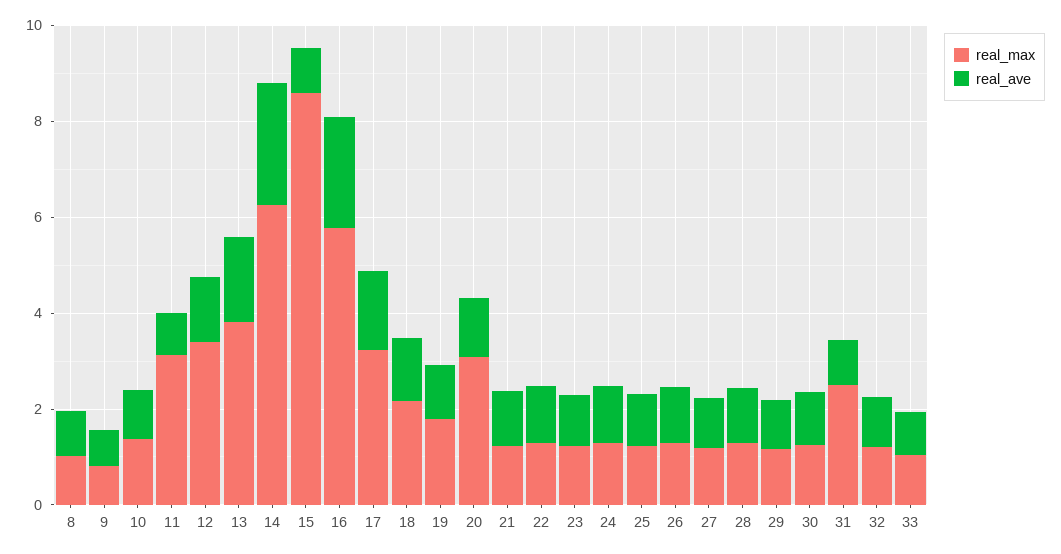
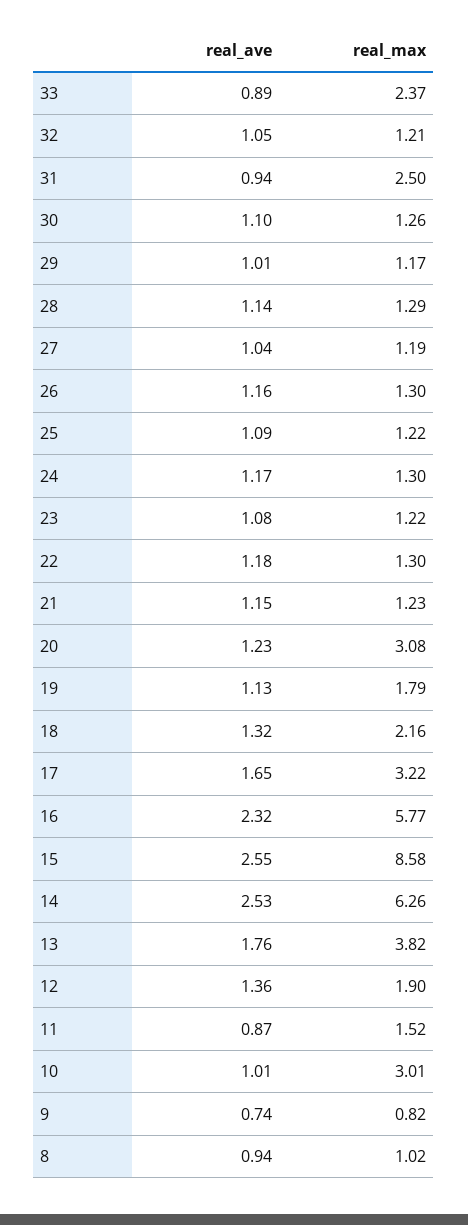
real_max, 10: 1.5 -> 3.01
real_max, 11: 3 -> 1.52
real_max, 12: 3.5 -> 1.9
real_ave, 15: 1 -> 2.55
real_max, 33: 1 -> 2.37

